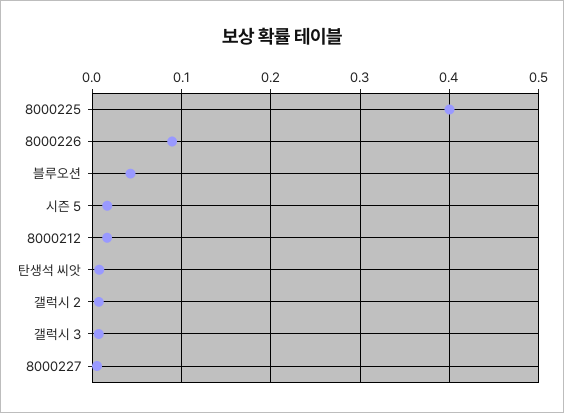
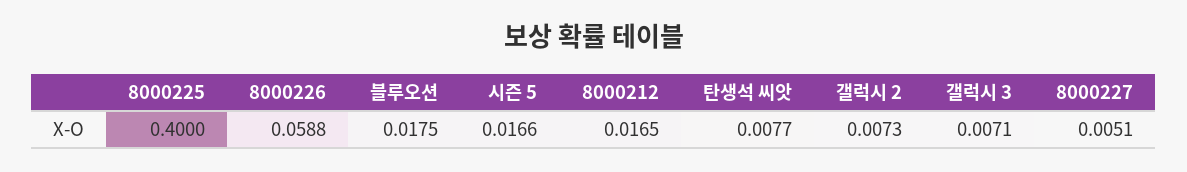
8000226: 0.09 -> 0.0588
블루오션: 0.04 -> 0.0175

